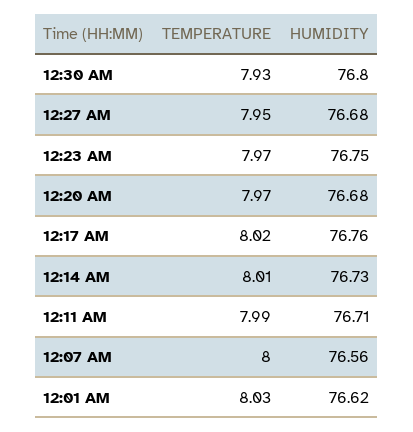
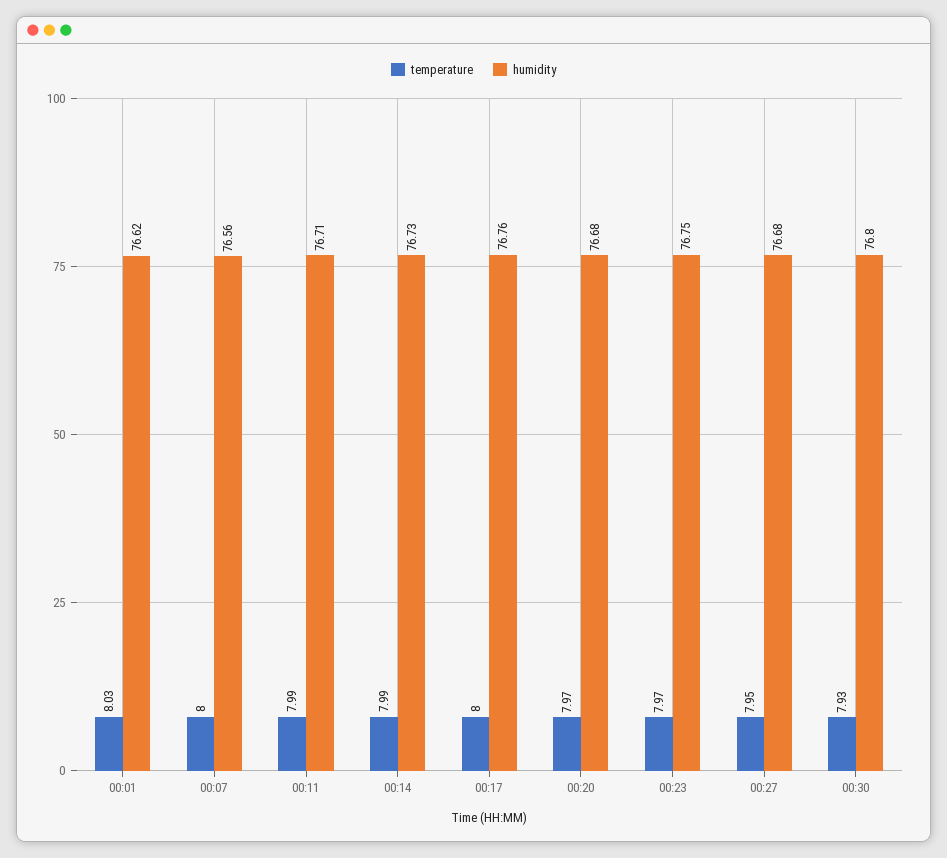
TEMPERATURE, 12:17 AM: 8.02 -> 8
TEMPERATURE, 12:14 AM: 8.01 -> 7.99

